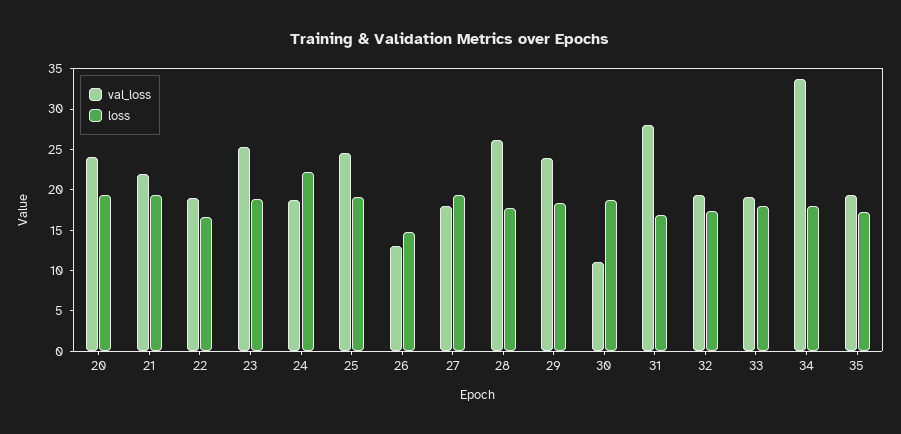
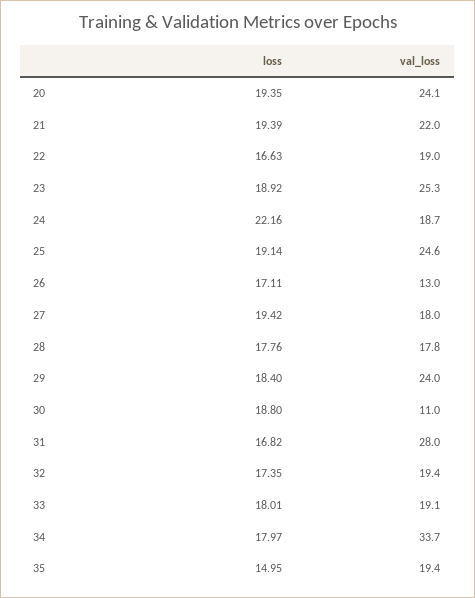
loss, 26: 15 -> 17.11
val_loss, 28: 26 -> 17.8
loss, 35: 17 -> 14.95

